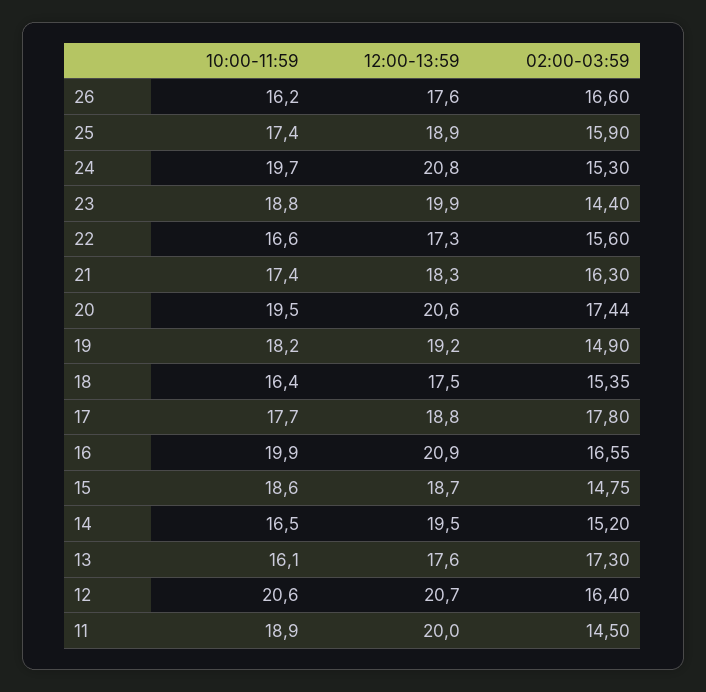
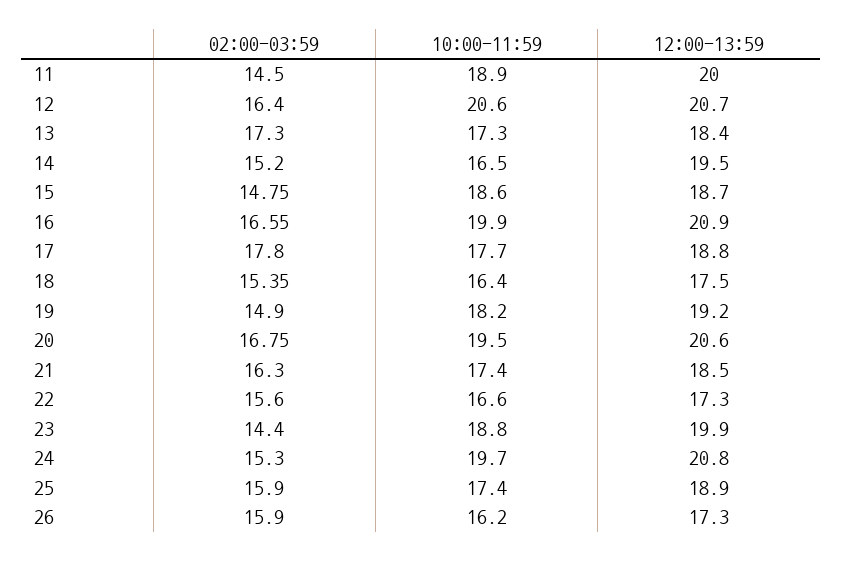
12:00-13:59, 26: 17.6 -> 17.3
02:00-03:59, 26: 16.6 -> 15.9
12:00-13:59, 21: 18.3 -> 18.5
02:00-03:59, 20: 17.44 -> 16.75
10:00-11:59, 13: 16.1 -> 17.3
12:00-13:59, 13: 17.6 -> 18.4

